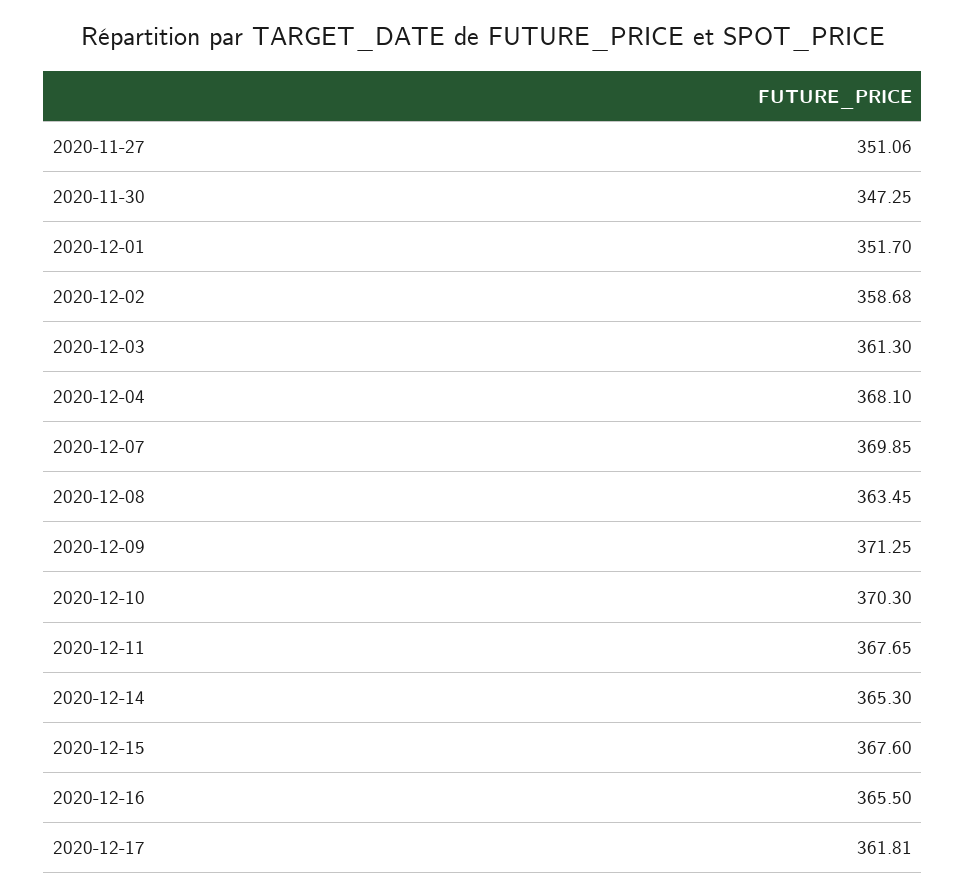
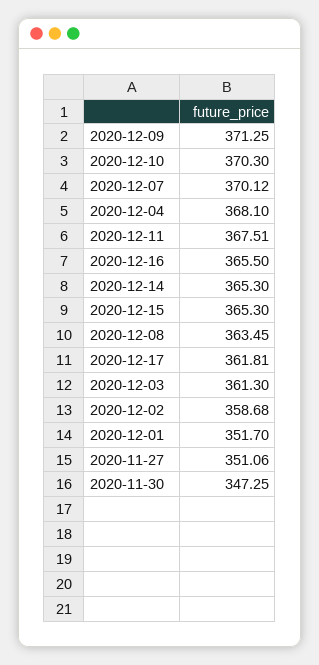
2020-12-07: 369.85 -> 370.12
2020-12-11: 367.65 -> 367.51
2020-12-15: 367.6 -> 365.3

